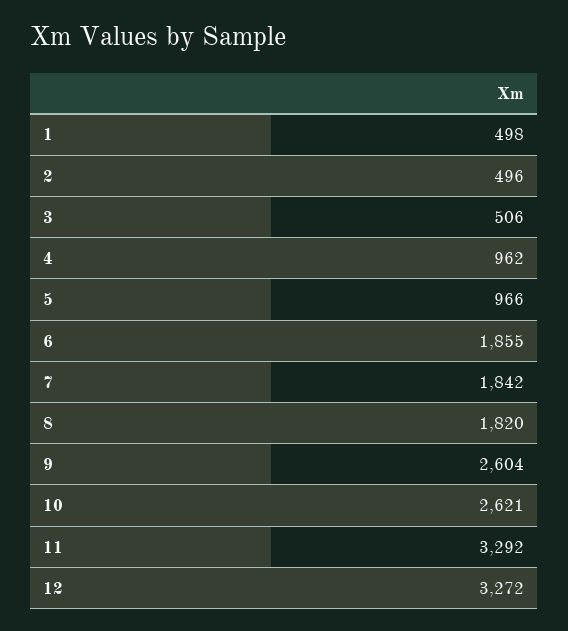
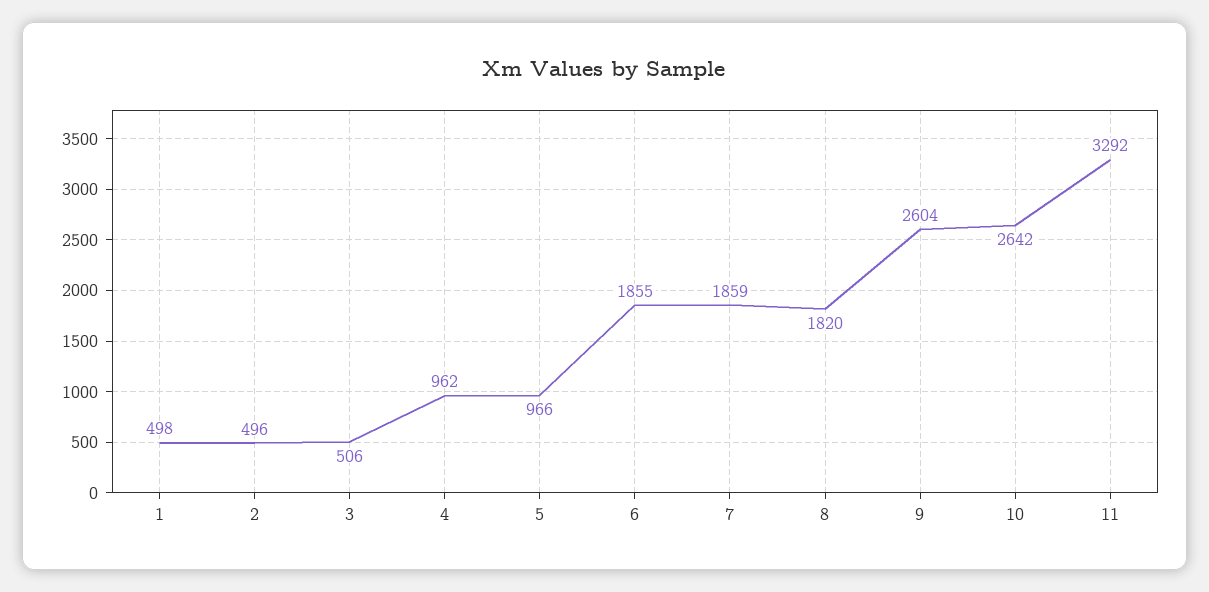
7: 1842 -> 1859
10: 2621 -> 2642
12: 3272 -> none

